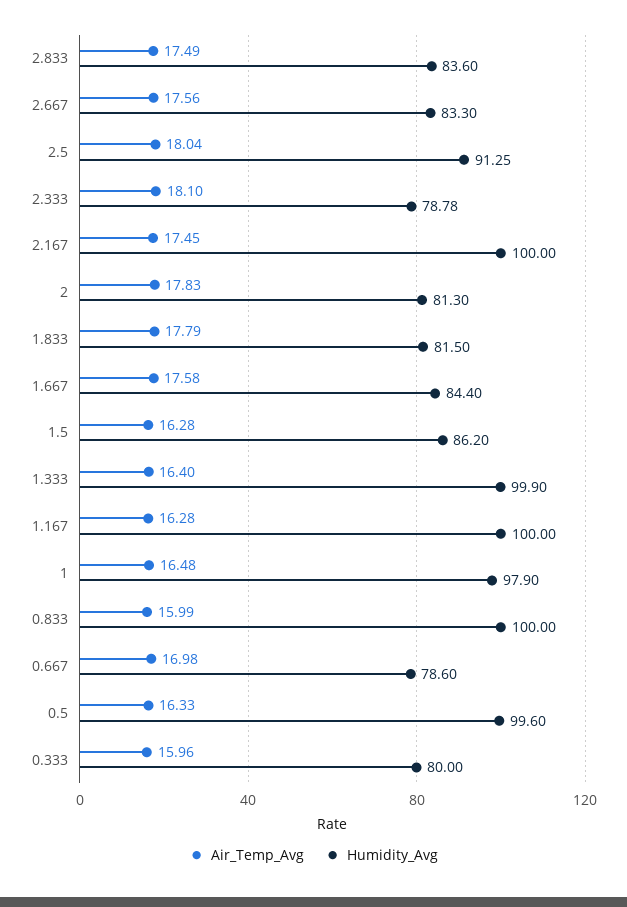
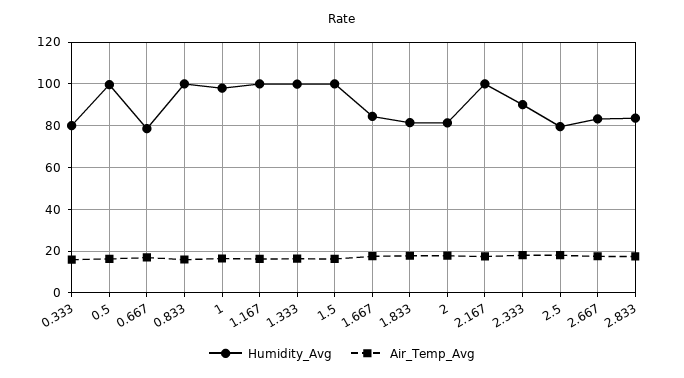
Humidity_Avg, 2.5: 91.25 -> 80
Humidity_Avg, 2.333: 78.78 -> 90
Humidity_Avg, 1.5: 86.2 -> 100

